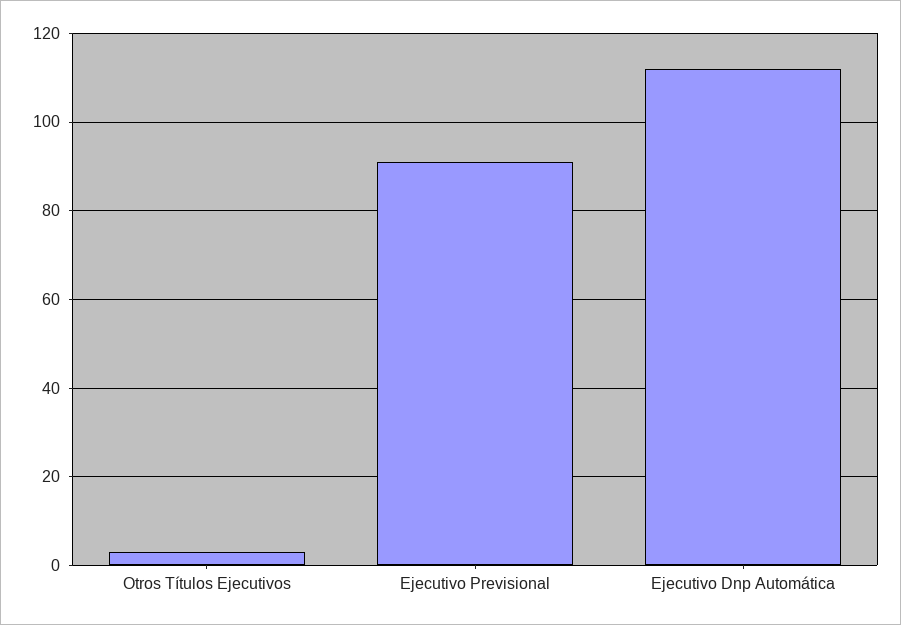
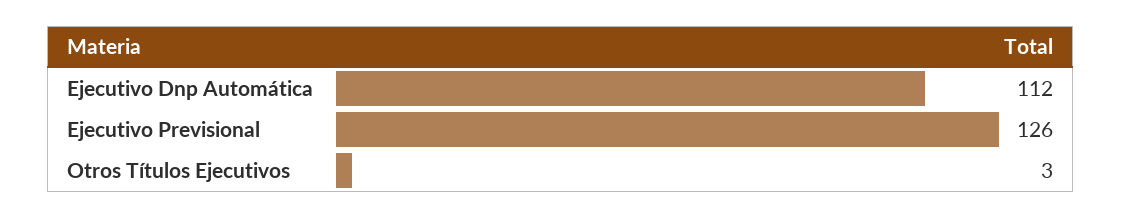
Ejecutivo Previsional: 90 -> 126

